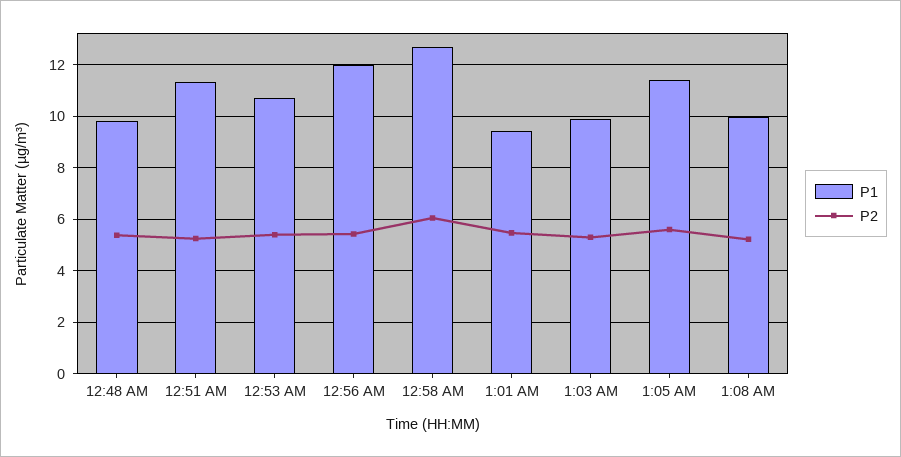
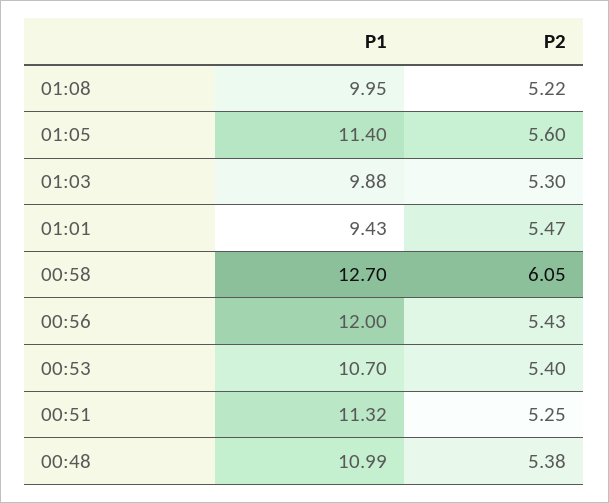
P1, 12:48 AM: 9.75 -> 10.99

